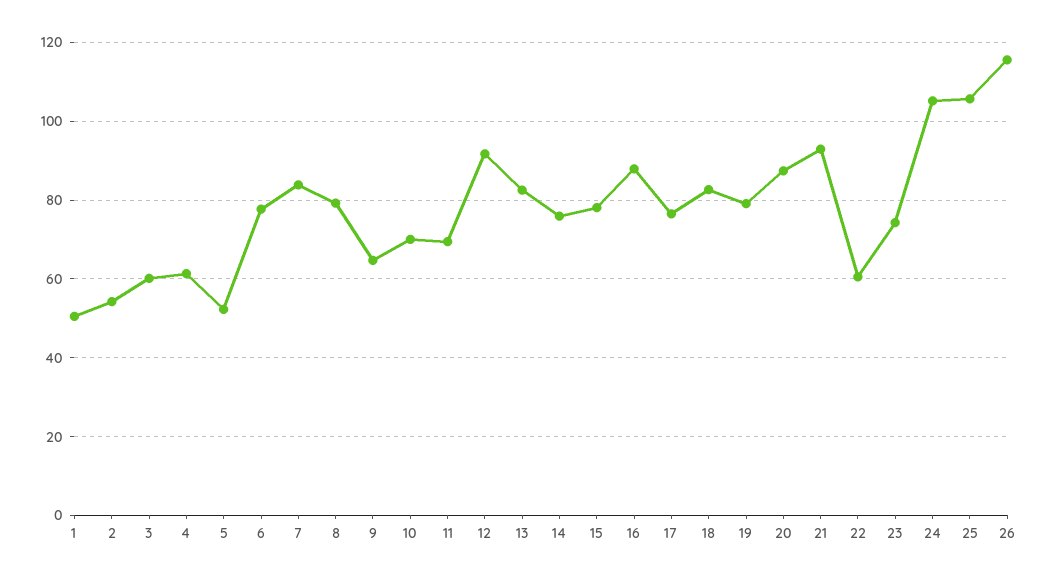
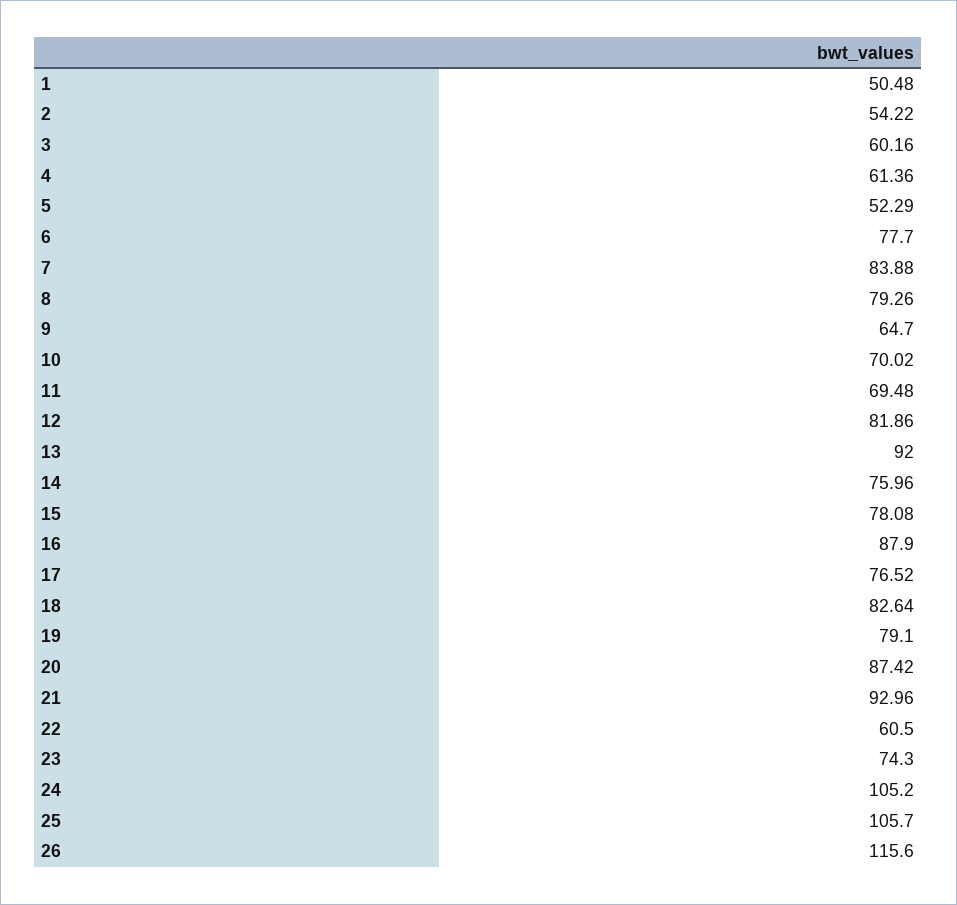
12: 92 -> 81.86
13: 82 -> 92

